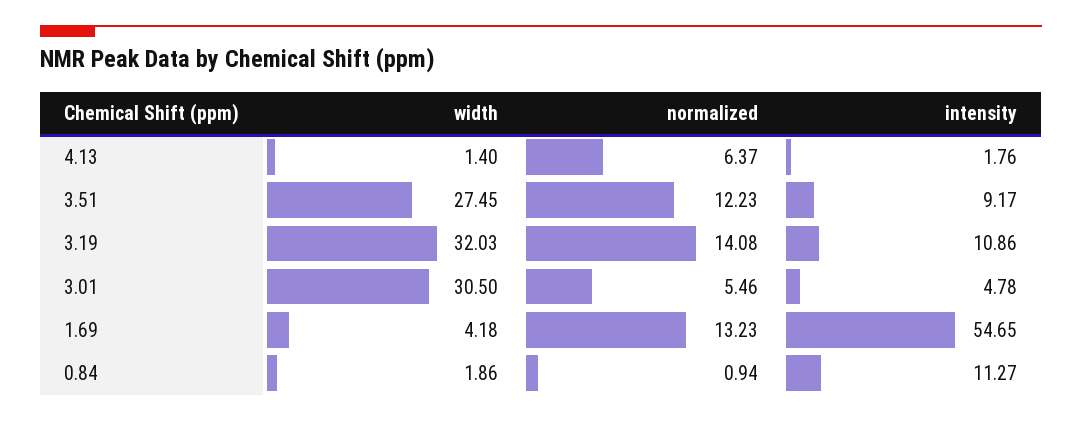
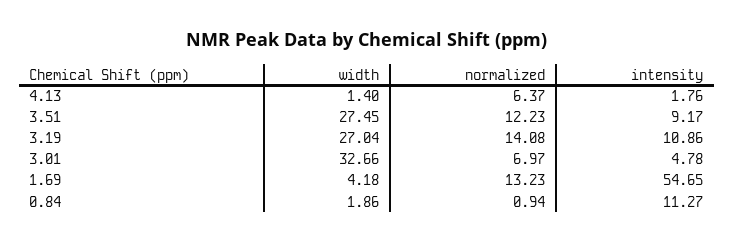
width, 3.19: 32.03 -> 27.04
width, 3.01: 30.5 -> 32.66
normalized, 3.01: 5.46 -> 6.97

